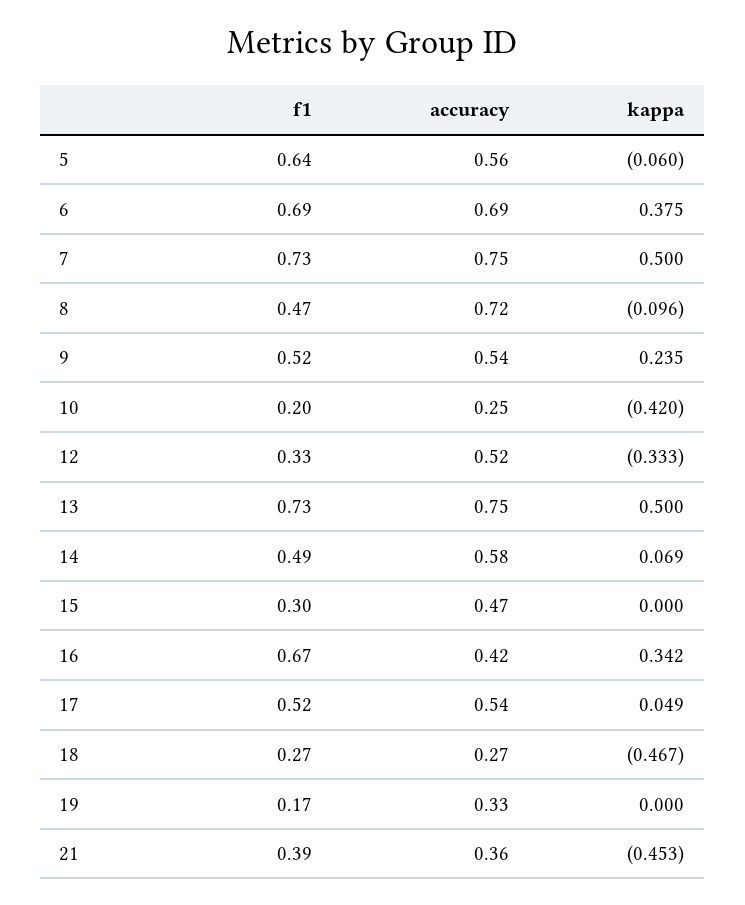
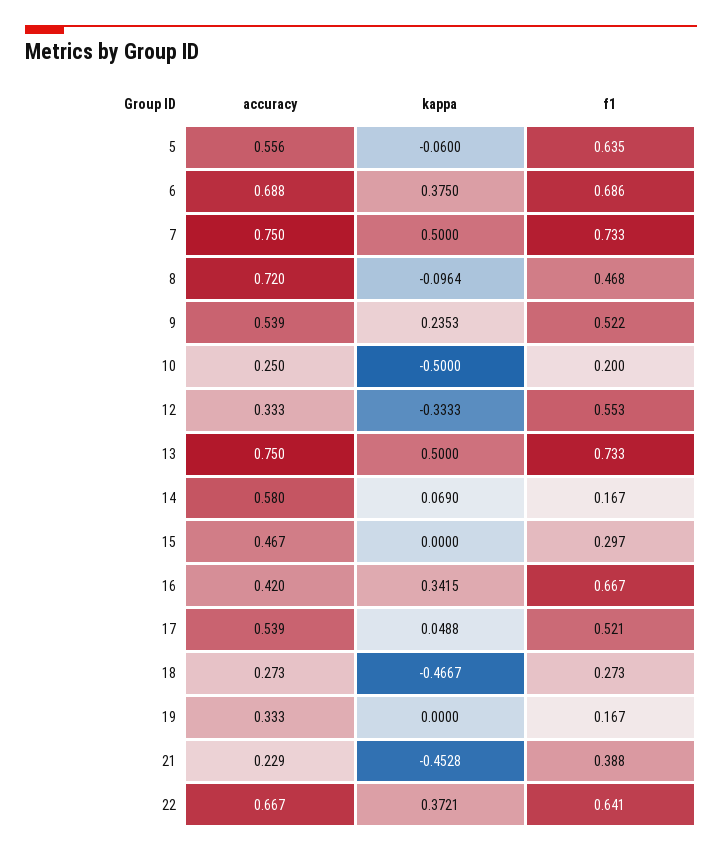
kappa, 10: -0.42 -> -0.5
f1, 12: 0.33 -> 0.553
accuracy, 12: 0.52 -> 0.333
f1, 14: 0.49 -> 0.167
accuracy, 21: 0.36 -> 0.229
accuracy, 22: none -> 0.667
kappa, 22: none -> 0.3721
f1, 22: none -> 0.641

